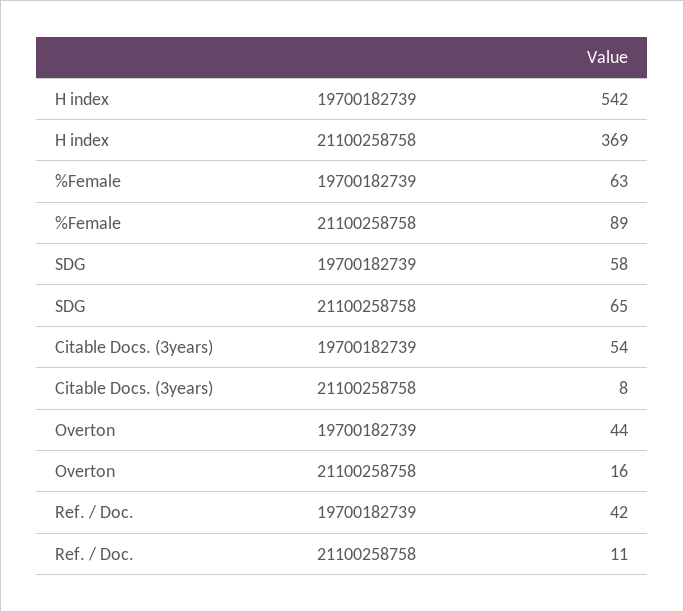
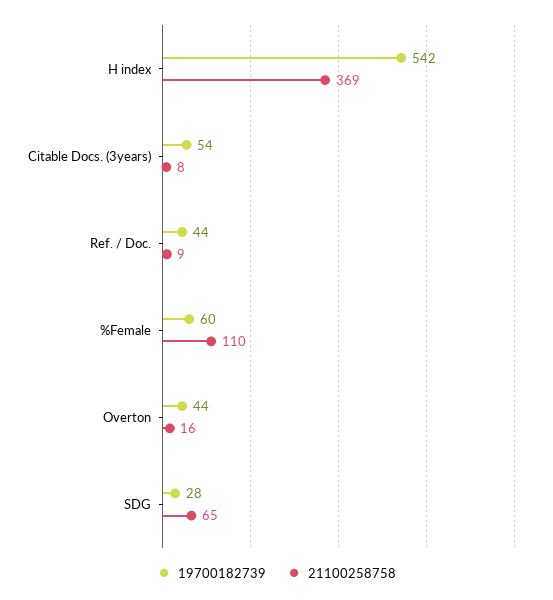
19700182739, %Female: 63 -> 60
21100258758, %Female: 89 -> 110
19700182739, SDG: 58 -> 28
19700182739, Ref. / Doc.: 42 -> 44
21100258758, Ref. / Doc.: 11 -> 9

